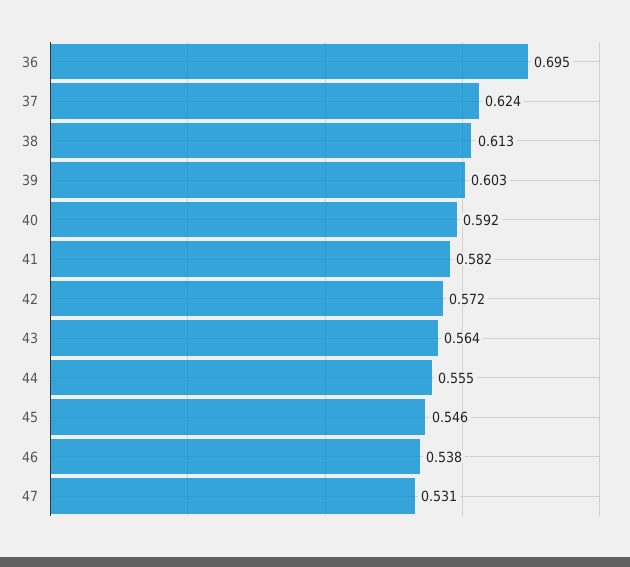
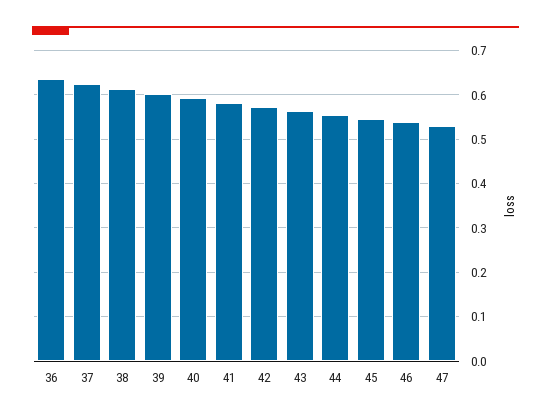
36: 0.695 -> 0.64

